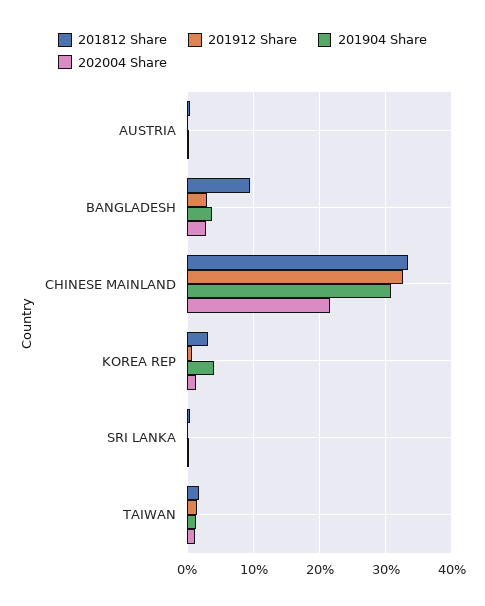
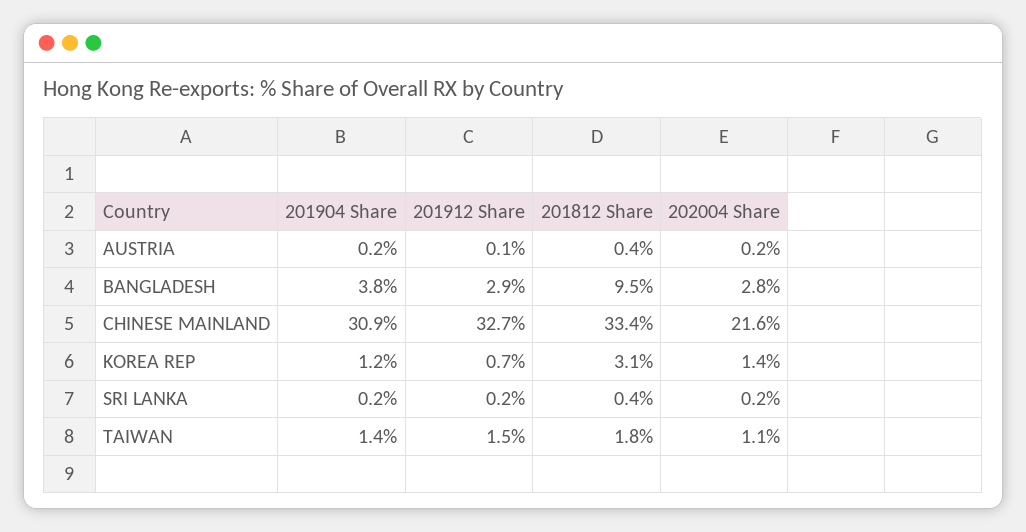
201904 Share, KOREA REP: 4 -> 1.2

